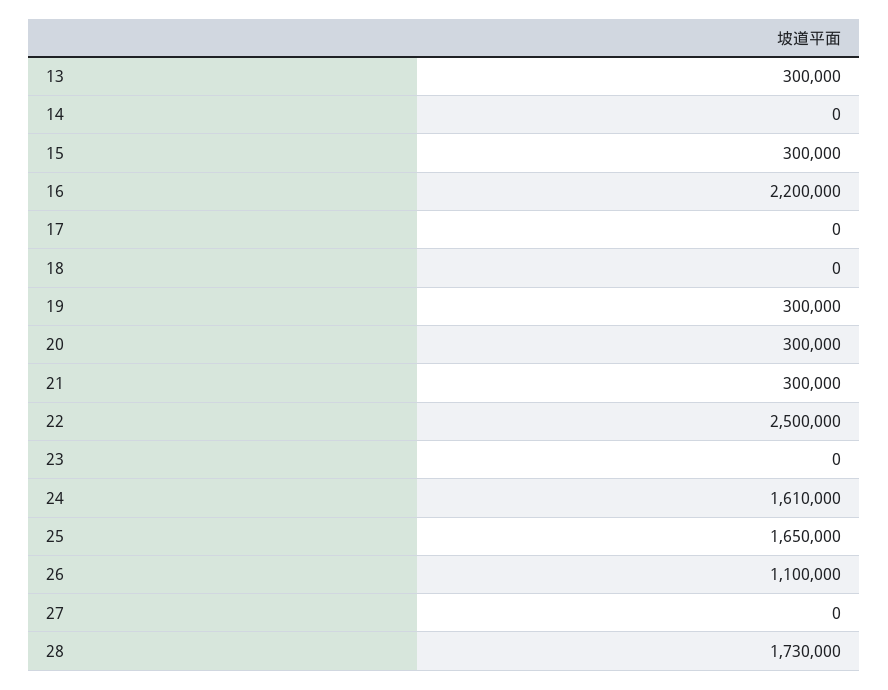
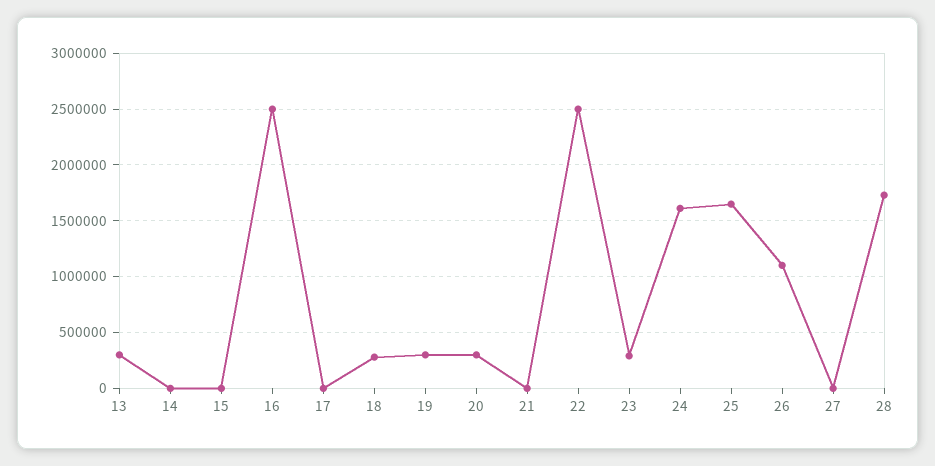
15: 300000 -> 0
16: 2200000 -> 2500000
18: 0 -> 300000
21: 300000 -> 0
23: 0 -> 300000

